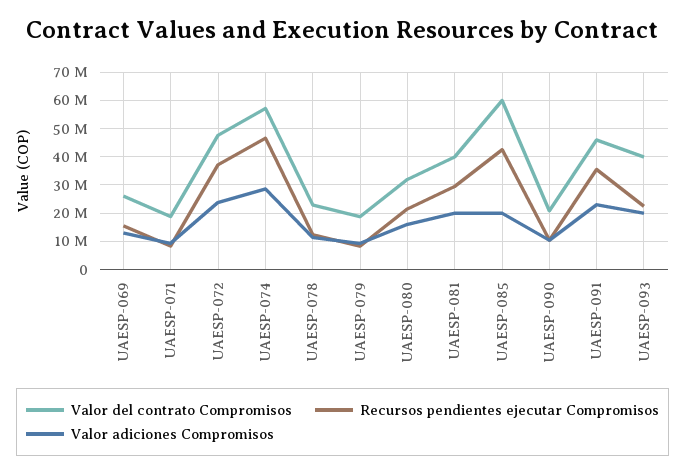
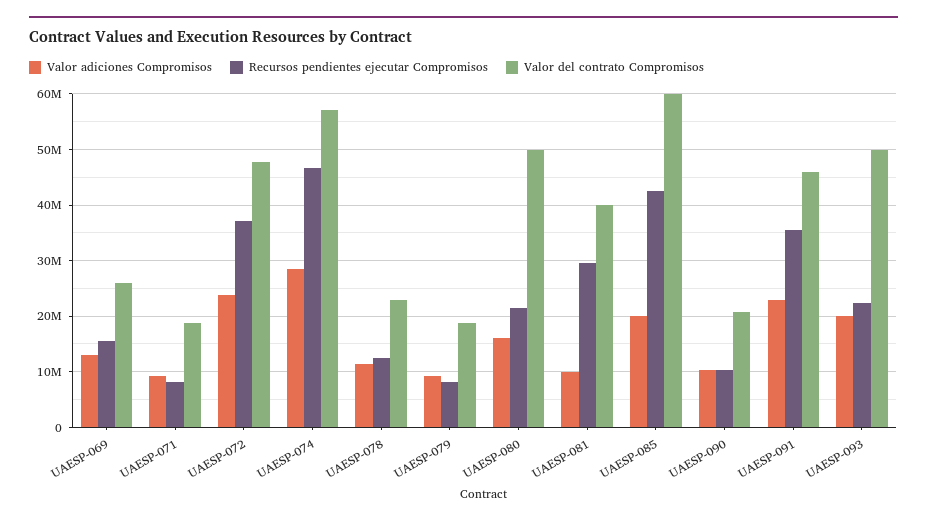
Valor del contrato Compromisos, UAESP-080: 32500000 -> 50000000
Valor adiciones Compromisos, UAESP-081: 20000000 -> 10000000
Valor del contrato Compromisos, UAESP-093: 40000000 -> 50000000

